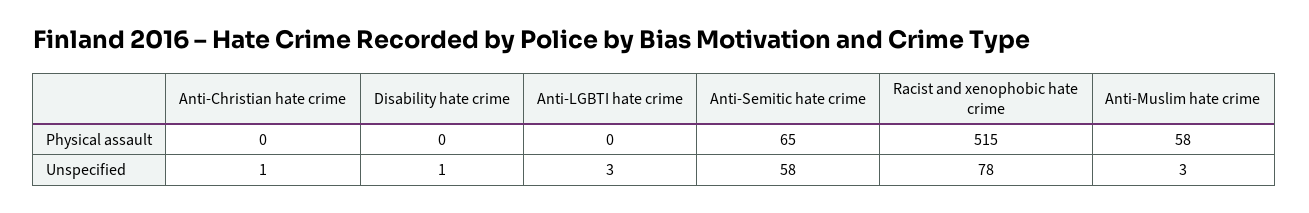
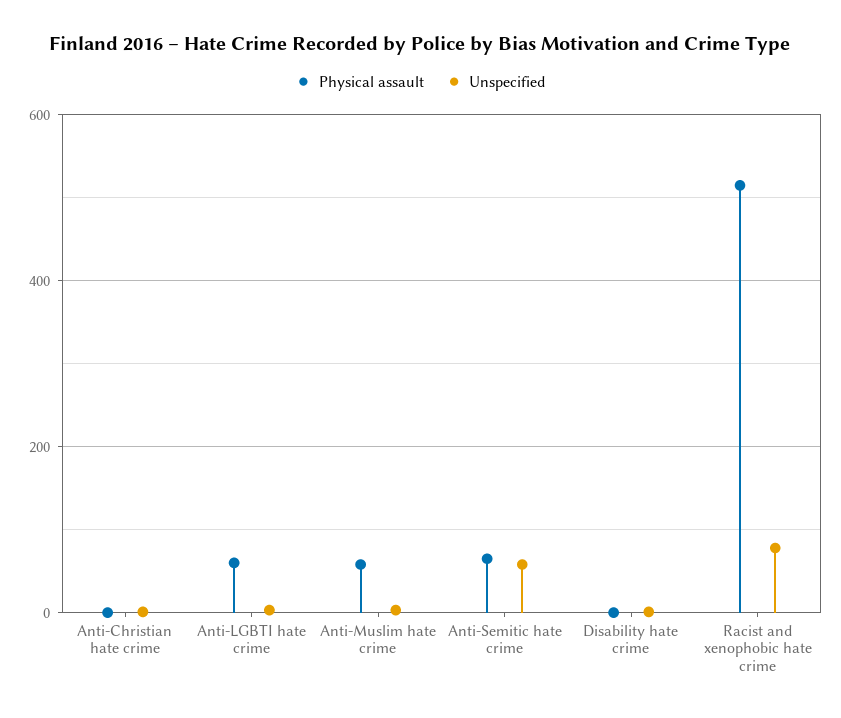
Physical assault, Anti-LGBTI hate crime: 0 -> 60

